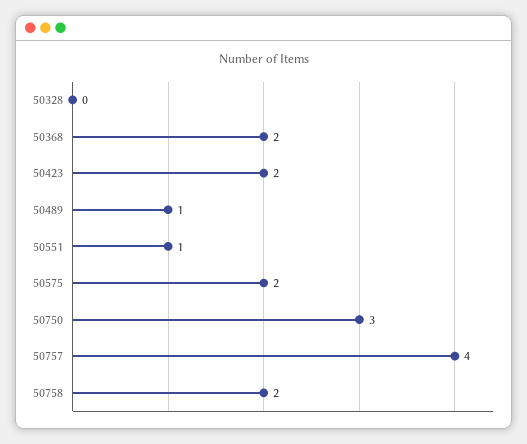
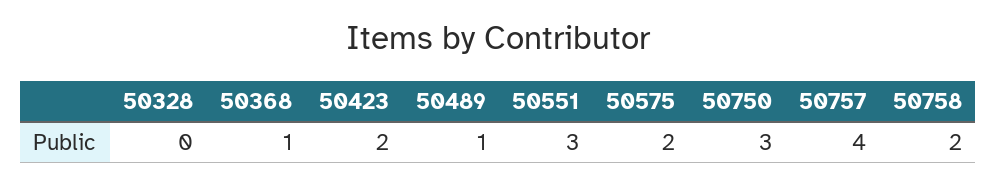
50368: 2 -> 1
50551: 1 -> 3

